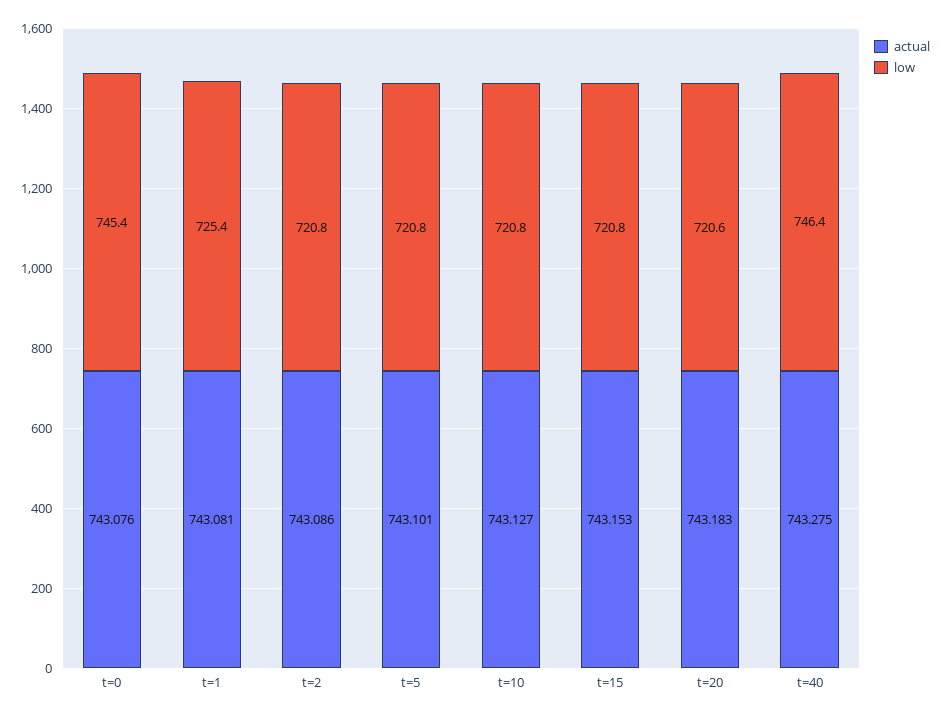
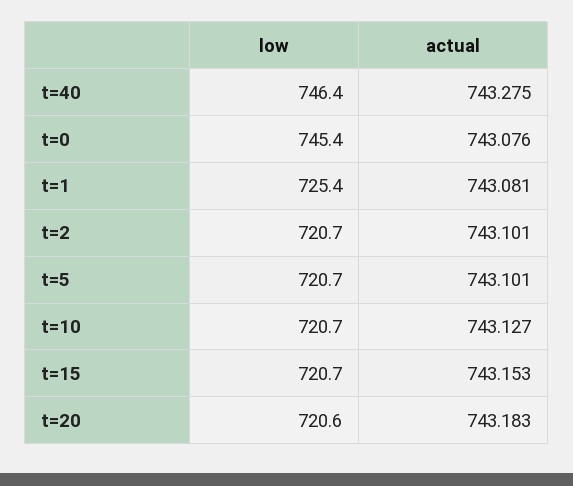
actual, t=2: 743.086 -> 743.101
low, t=2: 720.8 -> 720.7
low, t=5: 720.8 -> 720.7
low, t=10: 720.8 -> 720.7
low, t=15: 720.8 -> 720.7

